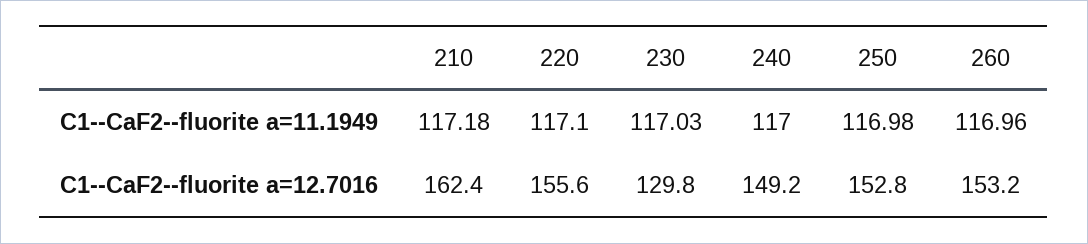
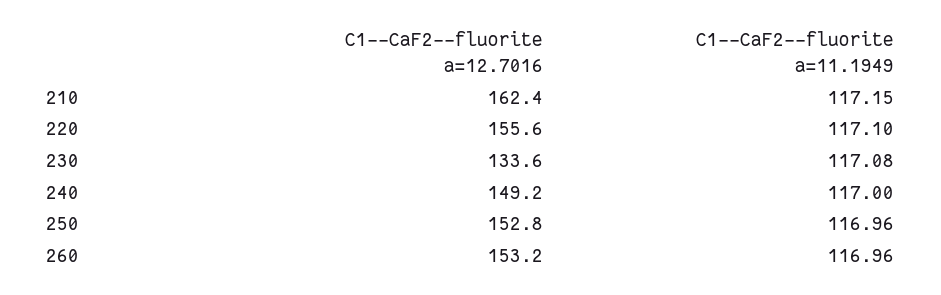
210, C1--CaF2--fluorite a=11.1949: 117.18 -> 117.15
230, C1--CaF2--fluorite a=11.1949: 117.03 -> 117.08
250, C1--CaF2--fluorite a=11.1949: 116.98 -> 116.96
230, C1--CaF2--fluorite a=12.7016: 129.8 -> 133.6

